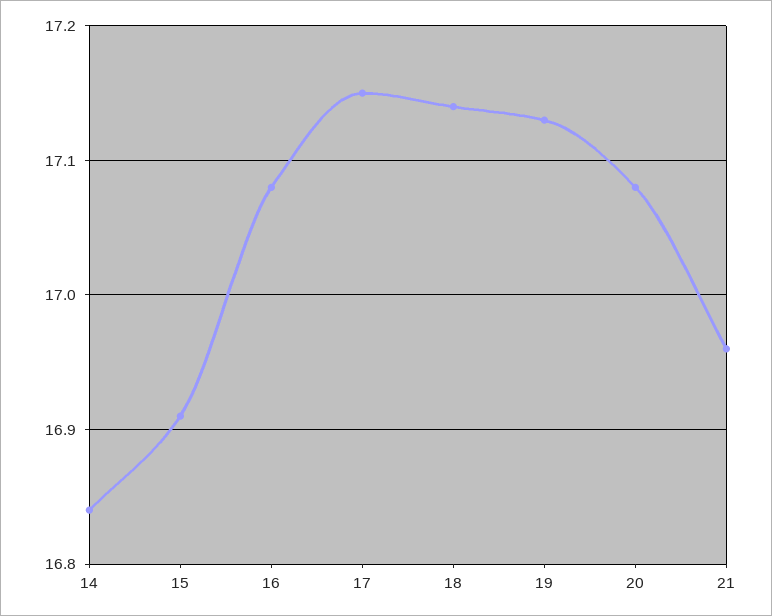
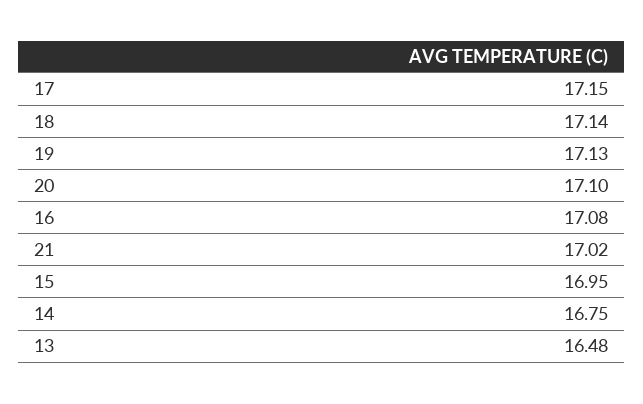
14: 16.84 -> 16.75
15: 16.91 -> 16.95
20: 17.08 -> 17.1
21: 16.96 -> 17.02
13: none -> 16.48

